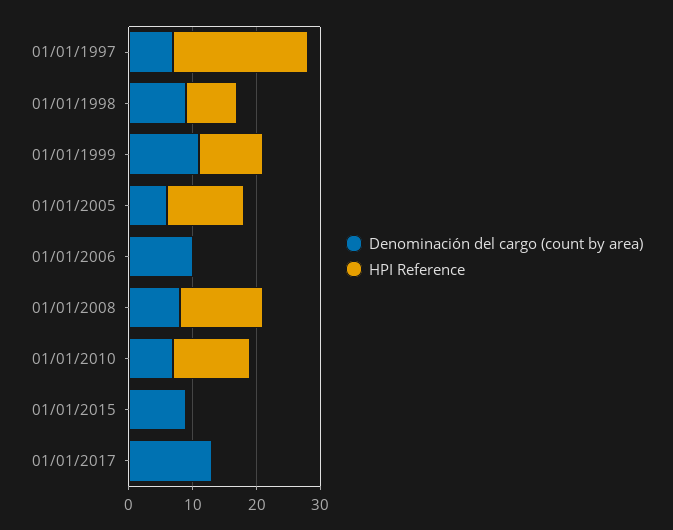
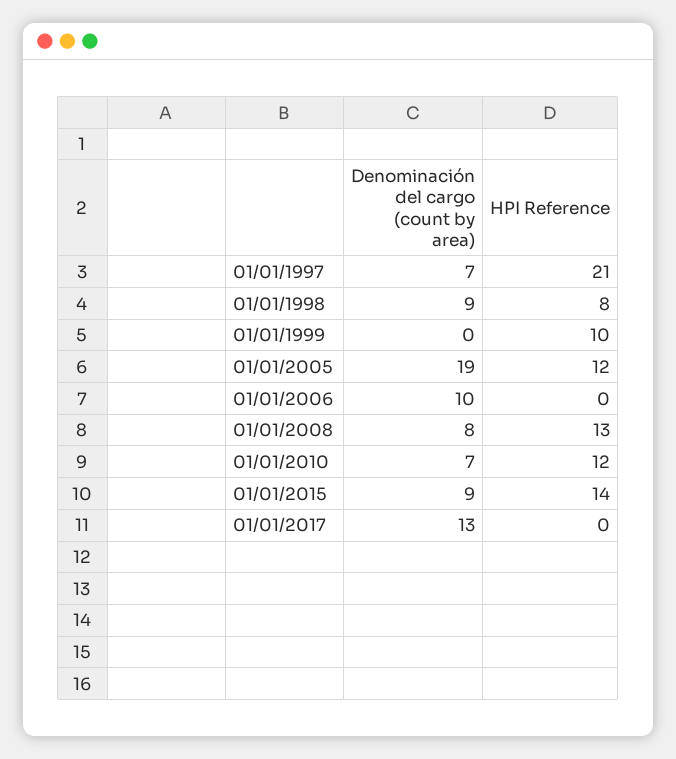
Denominación del cargo (count by area), 01/01/1999: 10 -> 0
Denominación del cargo (count by area), 01/01/2005: 5 -> 19
HPI Reference, 01/01/2015: 0 -> 14

